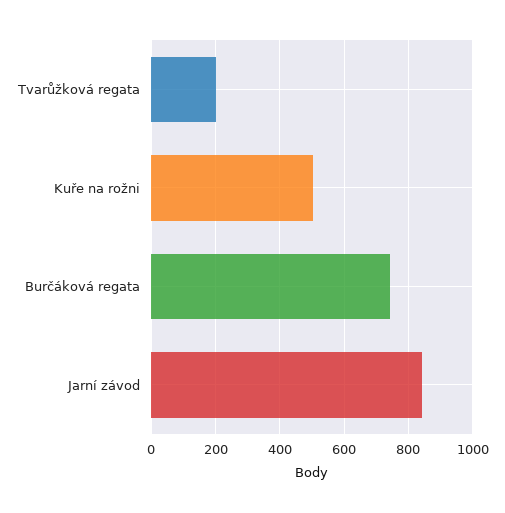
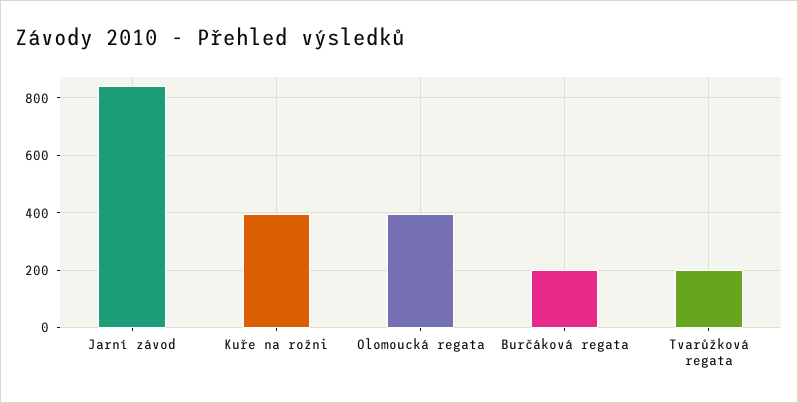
Kuře na rožni: 500 -> 400
Burčáková regata: 740 -> 200
Olomoucká regata: none -> 400

